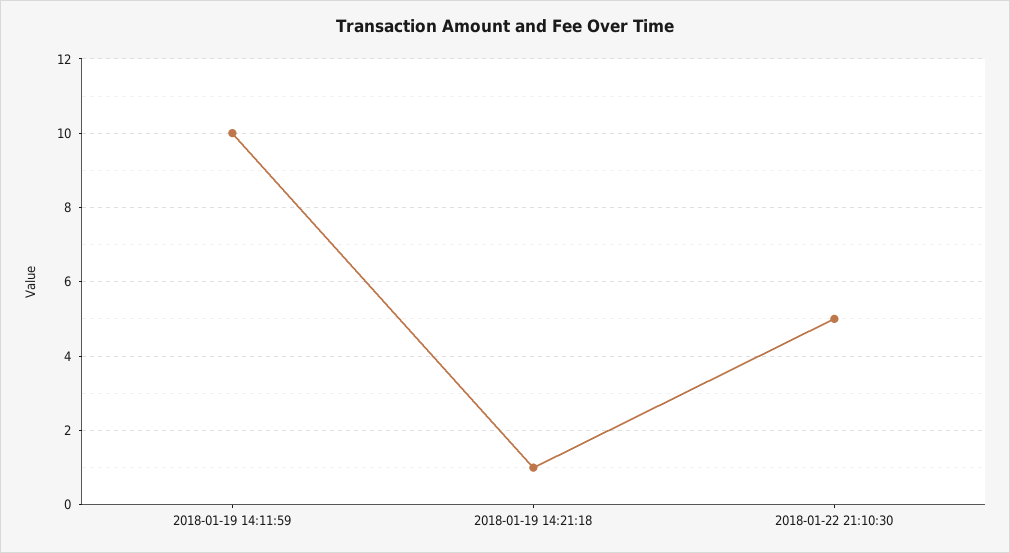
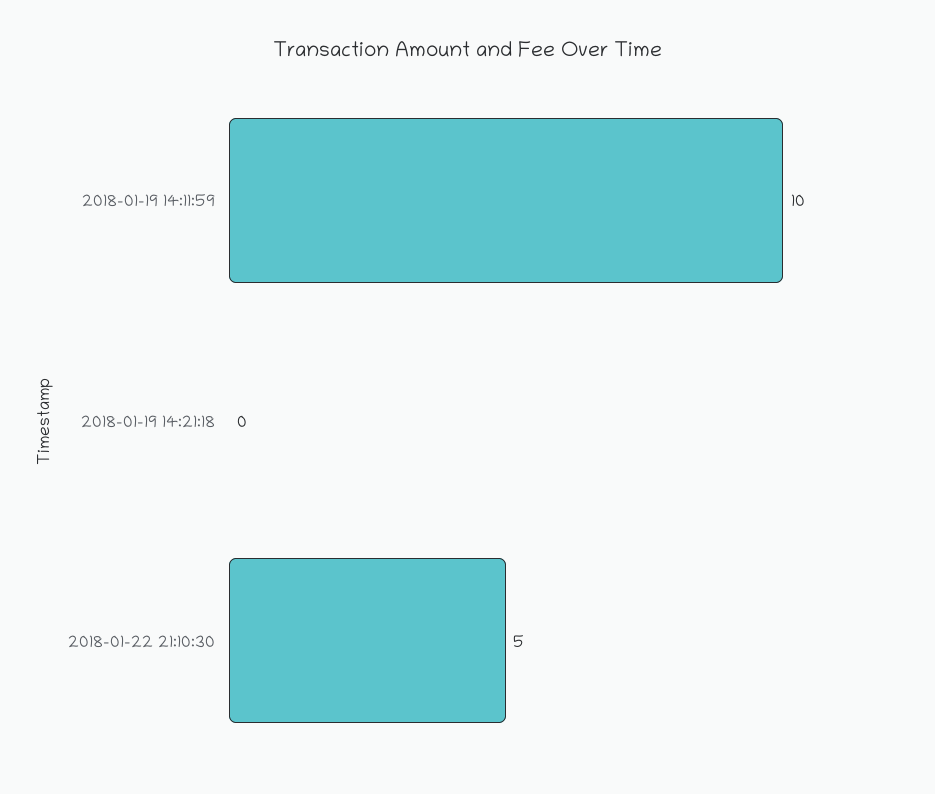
2018-01-19 14:21:18: 1 -> 0

